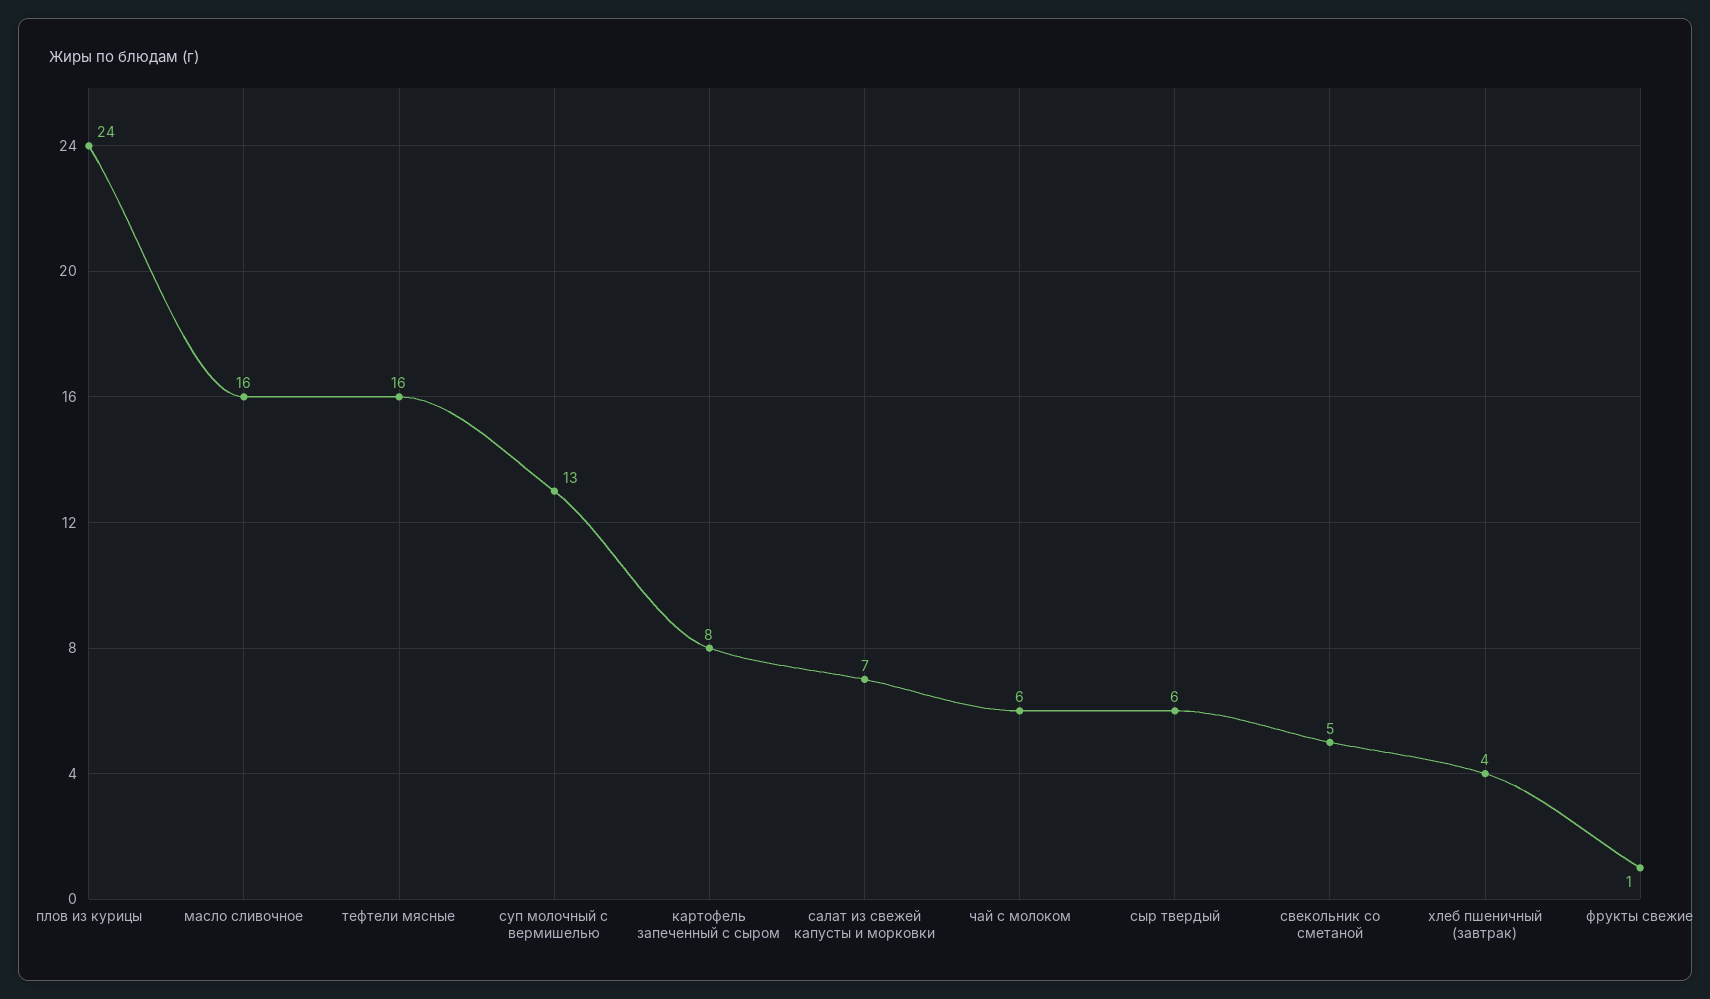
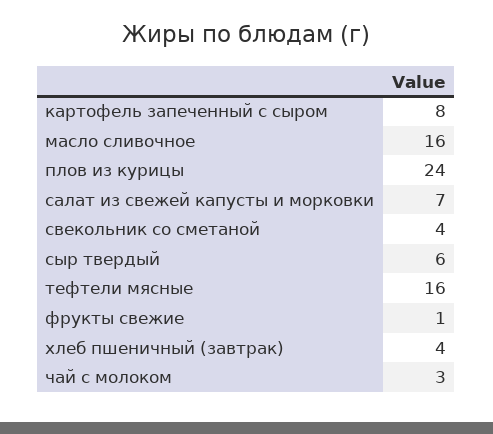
суп молочный с вермишелью: 13 -> none
чай с молоком: 6 -> 3
свекольник со сметаной: 5 -> 4

